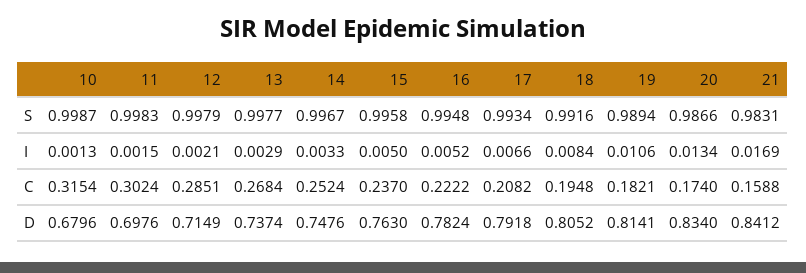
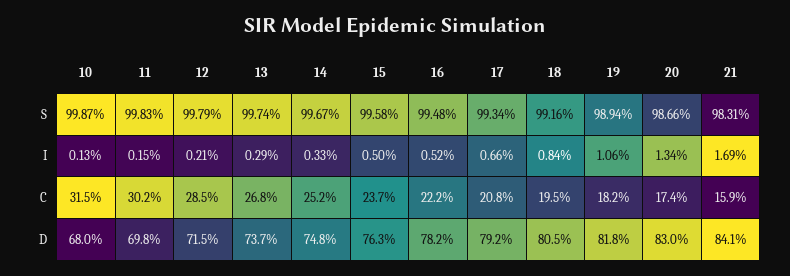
13, S: 0.9977 -> 0.9974
19, D: 0.8141 -> 0.818
20, D: 0.834 -> 0.83

